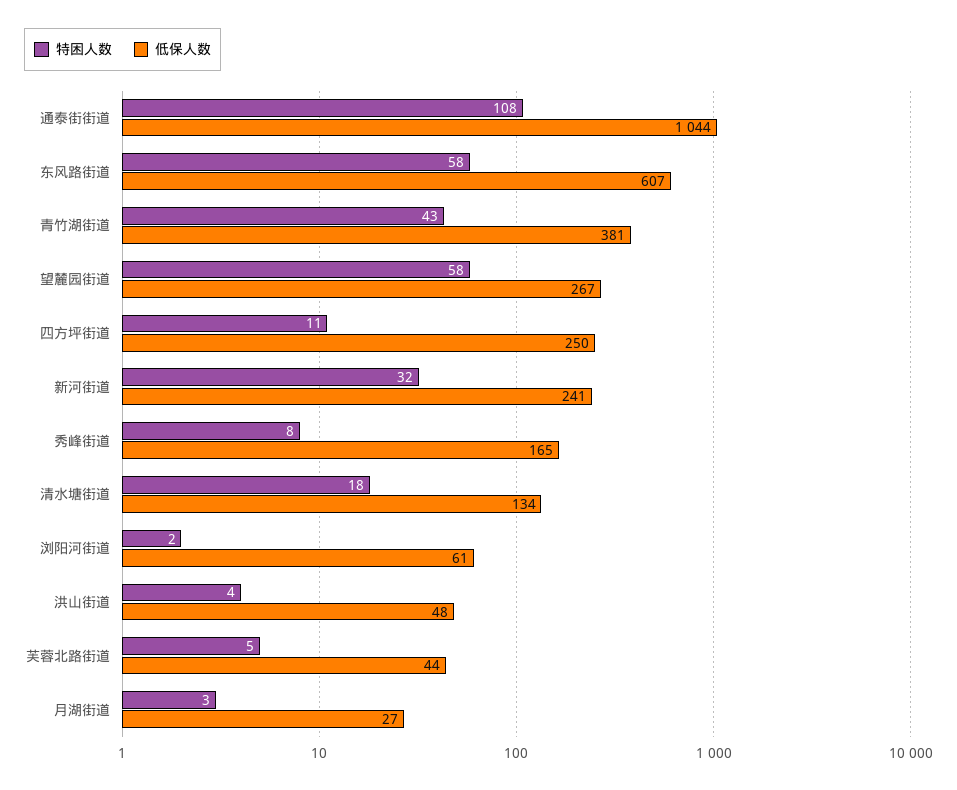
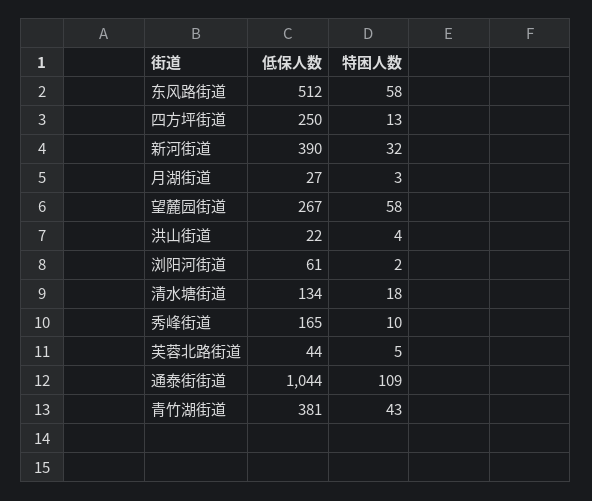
特困人数, 通泰街街道: 108 -> 109
低保人数, 东风路街道: 607 -> 512
特困人数, 四方坪街道: 11 -> 13
低保人数, 新河街道: 241 -> 390
特困人数, 秀峰街道: 8 -> 10
低保人数, 洪山街道: 48 -> 22

